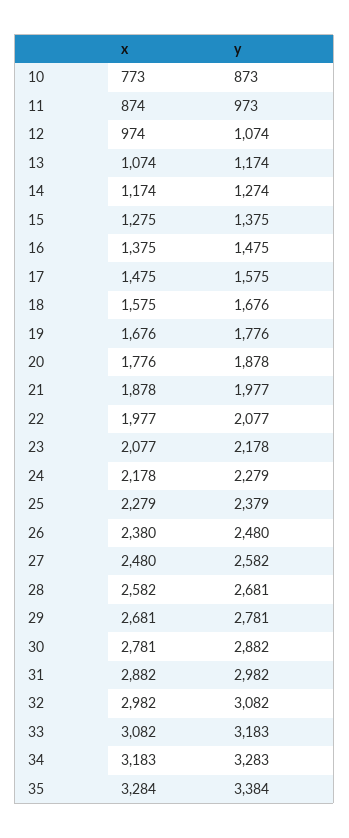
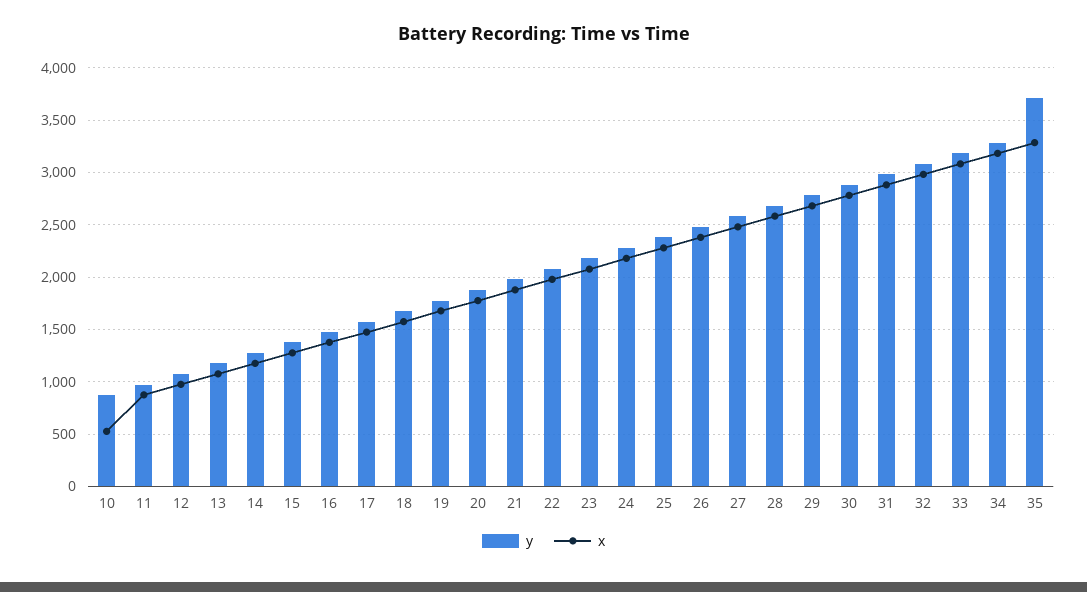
x, 10: 773 -> 500
y, 35: 3384 -> 3700

